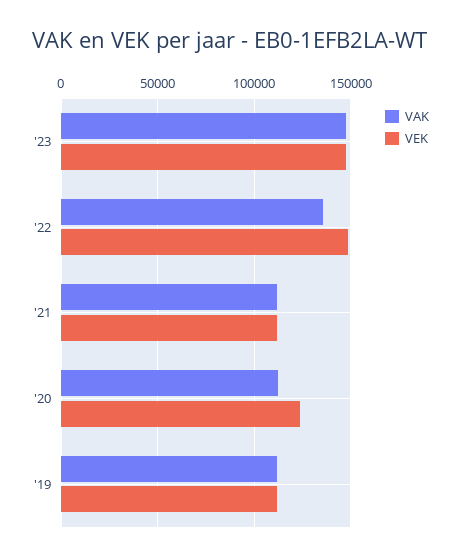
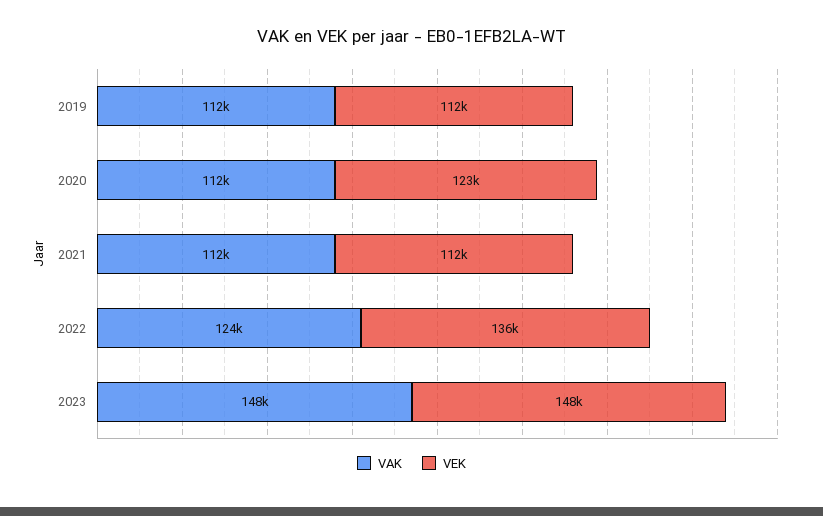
VAK, '22: 135000 -> 124000
VEK, '22: 150000 -> 136000

